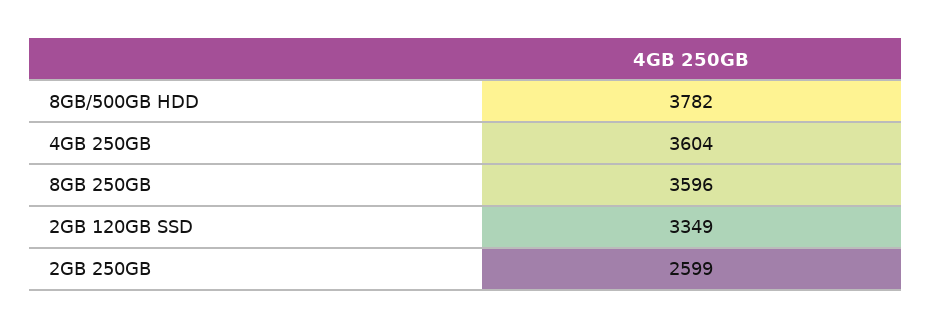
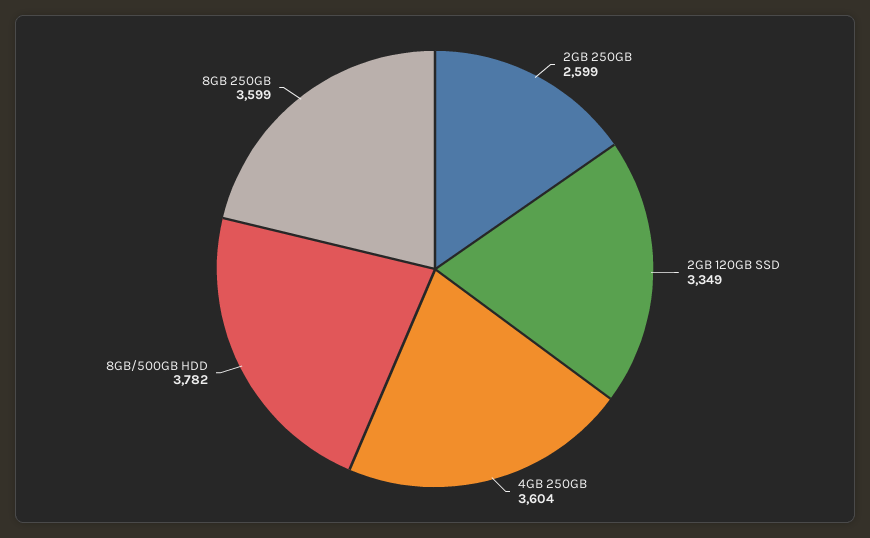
8GB 250GB: 3596 -> 3599

